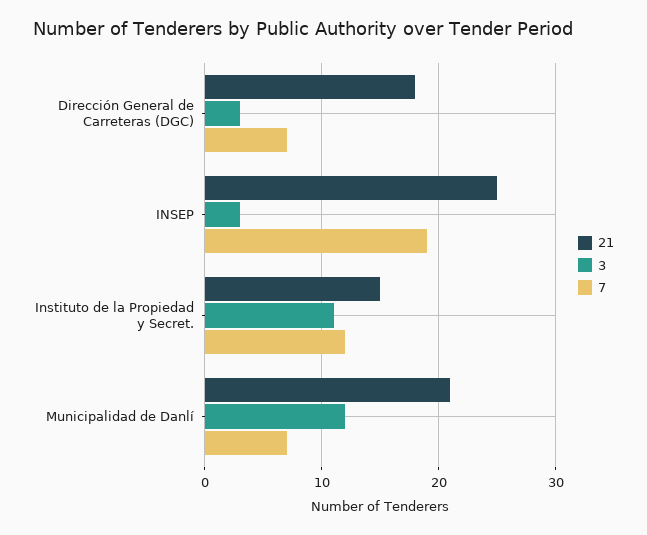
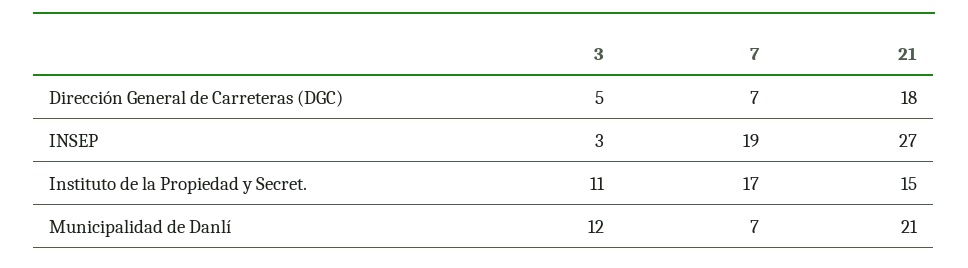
3, Dirección General de Carreteras (DGC): 3 -> 5
21, INSEP: 25 -> 27
7, Instituto de la Propiedad y Secret.: 12 -> 17

